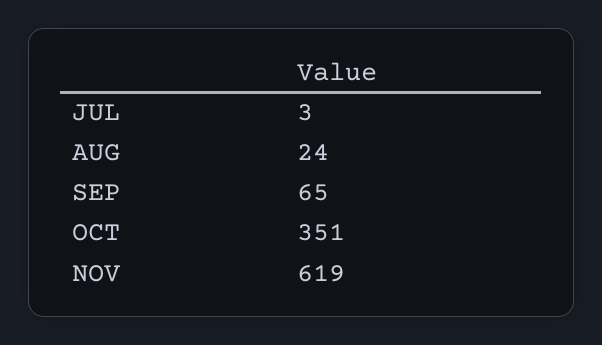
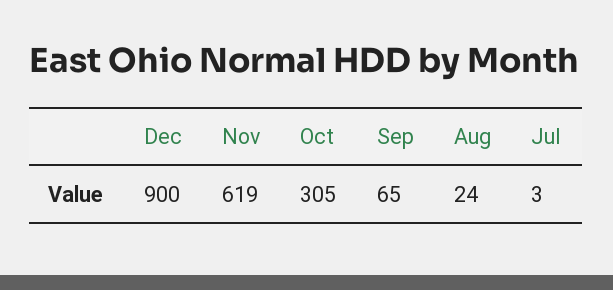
OCT: 351 -> 305
Dec: none -> 900

